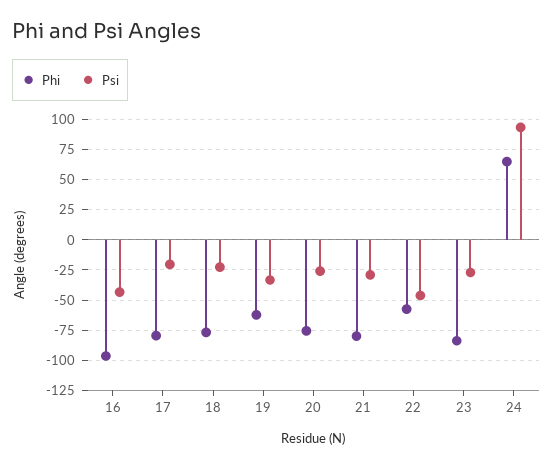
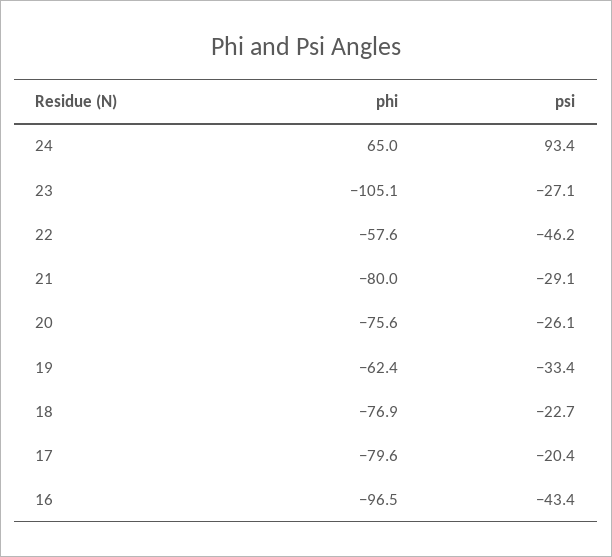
Phi, 23: -85 -> -105.1

